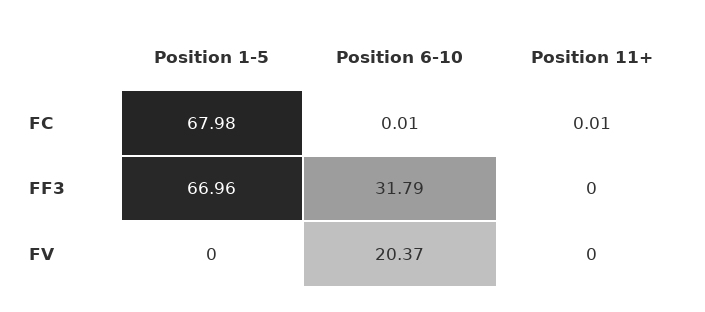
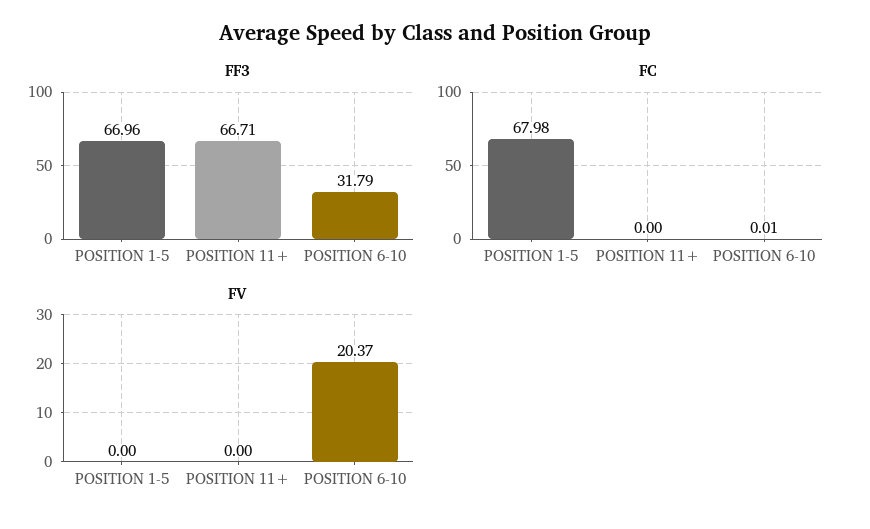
FC, Position 11+: 0.01 -> 0
FF3, Position 11+: 0 -> 66.71

